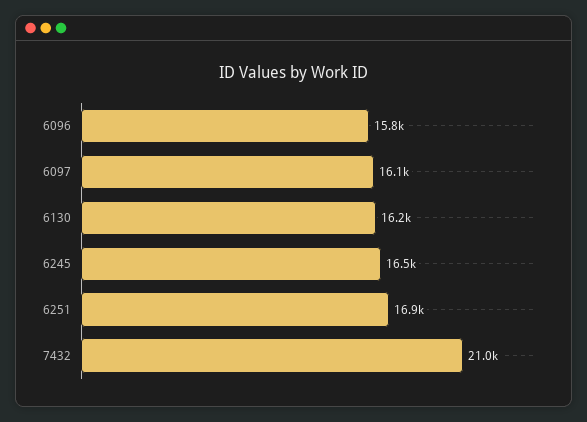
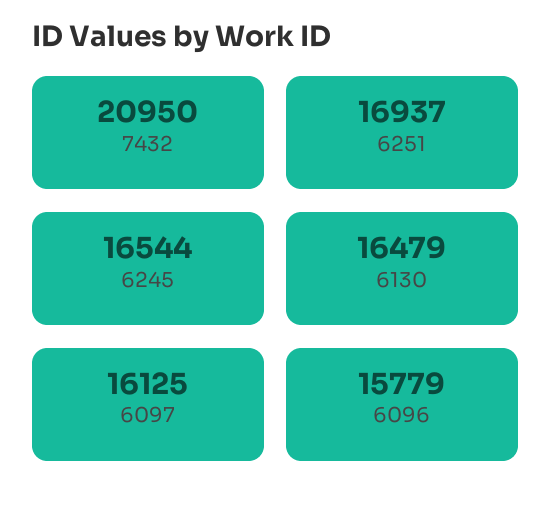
6130: 16200 -> 16479

